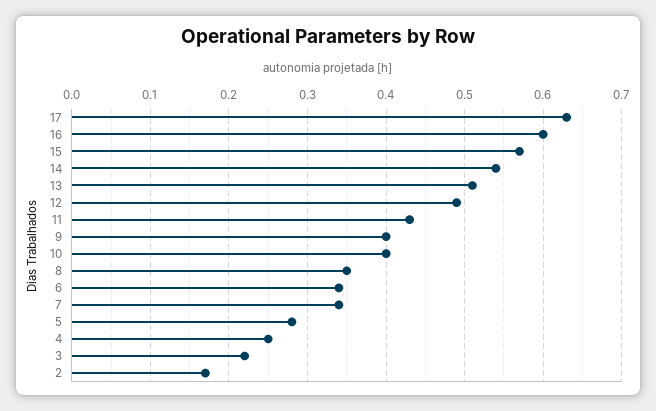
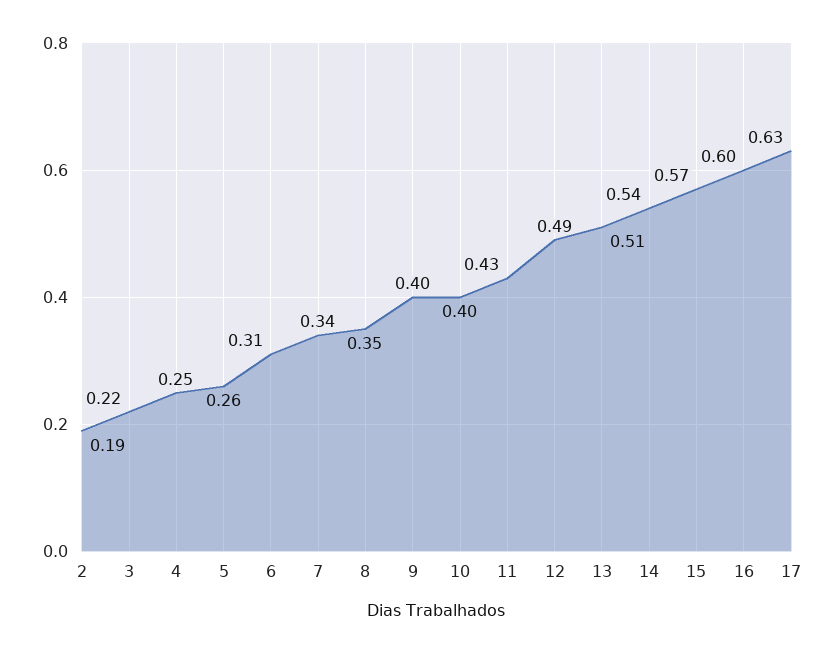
6: 0.34 -> 0.31
5: 0.28 -> 0.26
2: 0.17 -> 0.19

